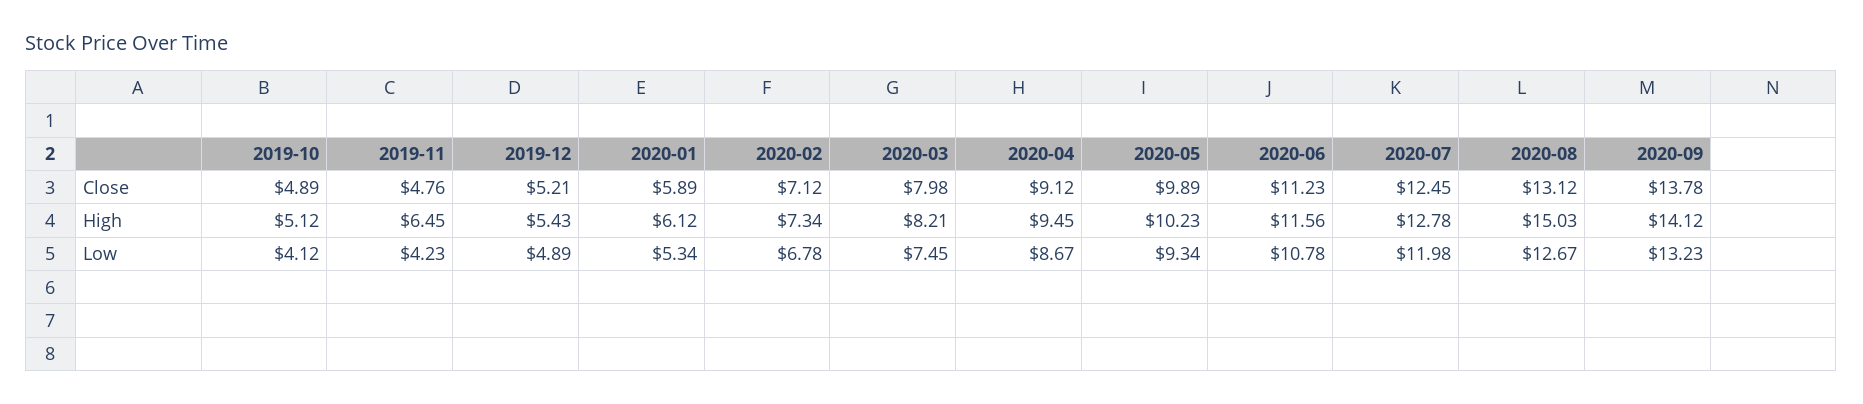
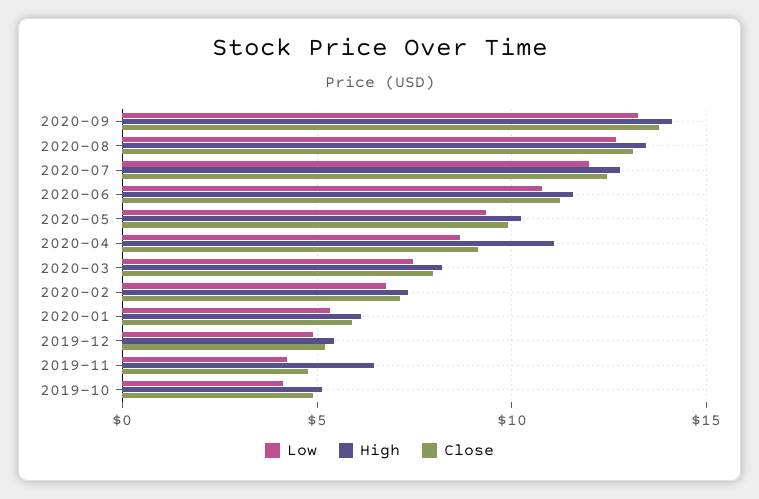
High, 2020-04: 9.45 -> 11
High, 2020-08: 15.03 -> 13.5

